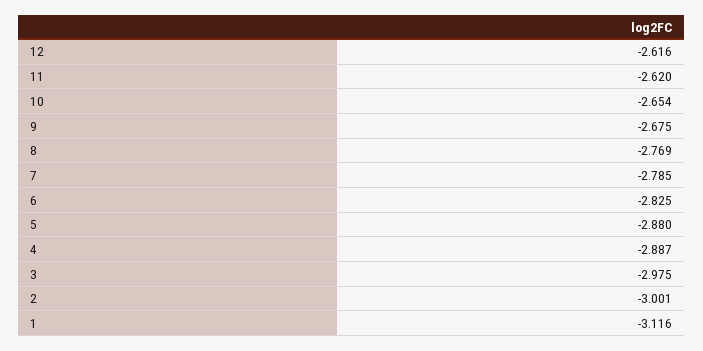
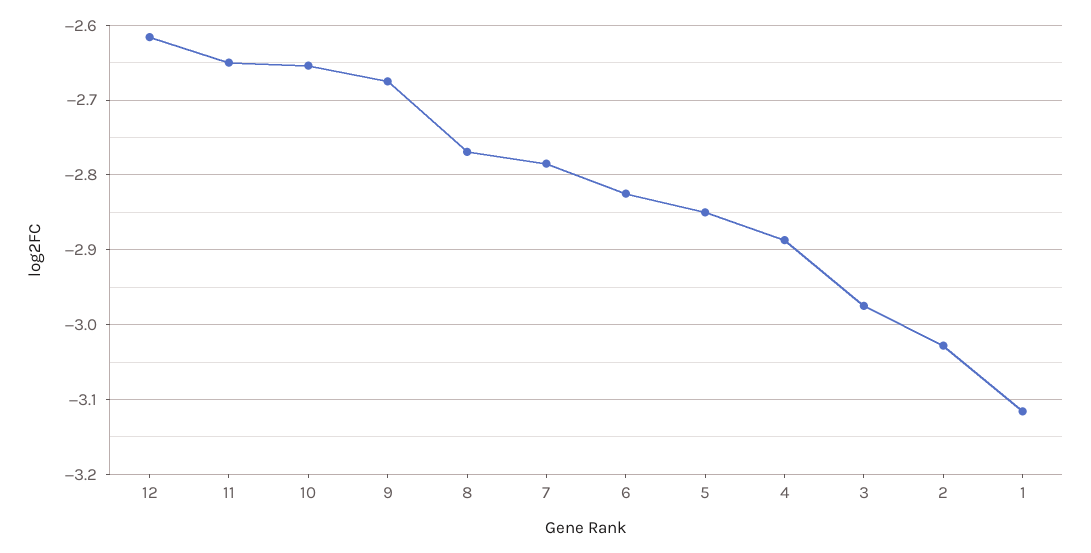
11: -2.62 -> -2.65
5: -2.88 -> -2.85
2: -3.001 -> -3.03

